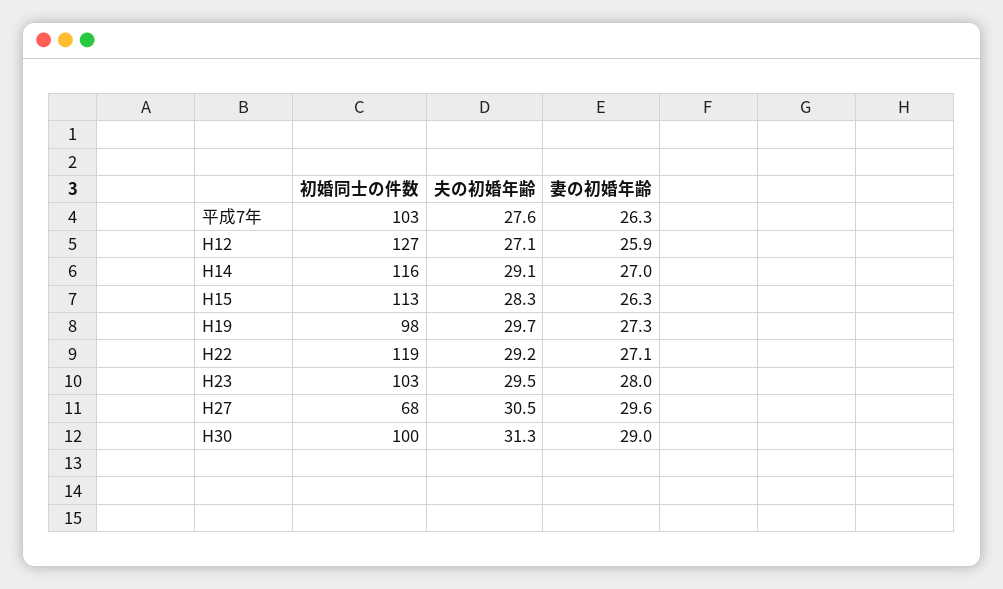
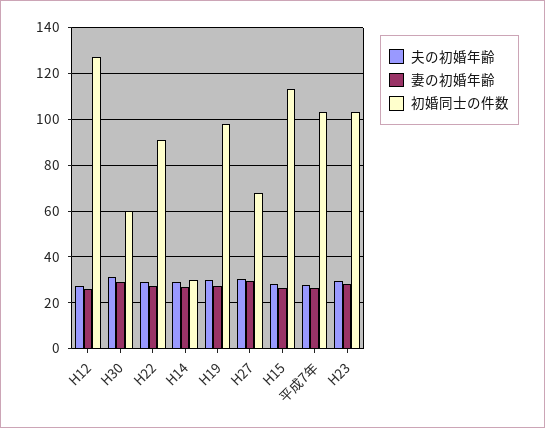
初婚同士の件数, H14: 116 -> 30
初婚同士の件数, H22: 119 -> 90
初婚同士の件数, H30: 100 -> 60

